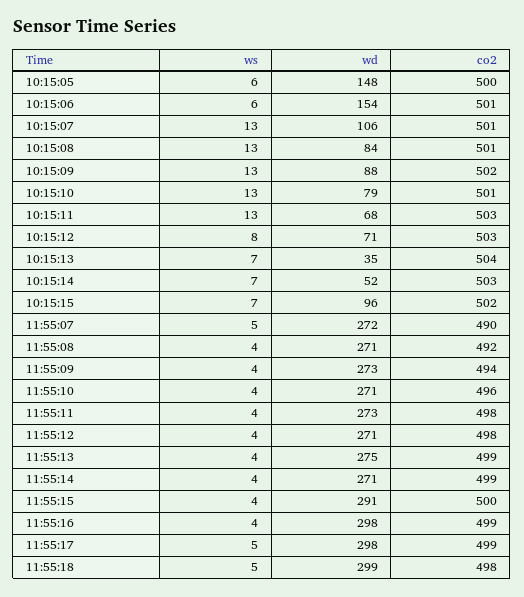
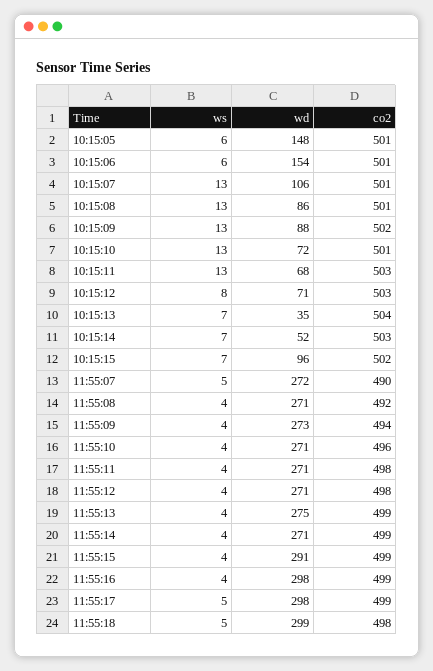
co2, 10:15:05: 500 -> 501
wd, 10:15:08: 84 -> 86
wd, 10:15:10: 79 -> 72
wd, 11:55:11: 273 -> 271
co2, 11:55:15: 500 -> 499

